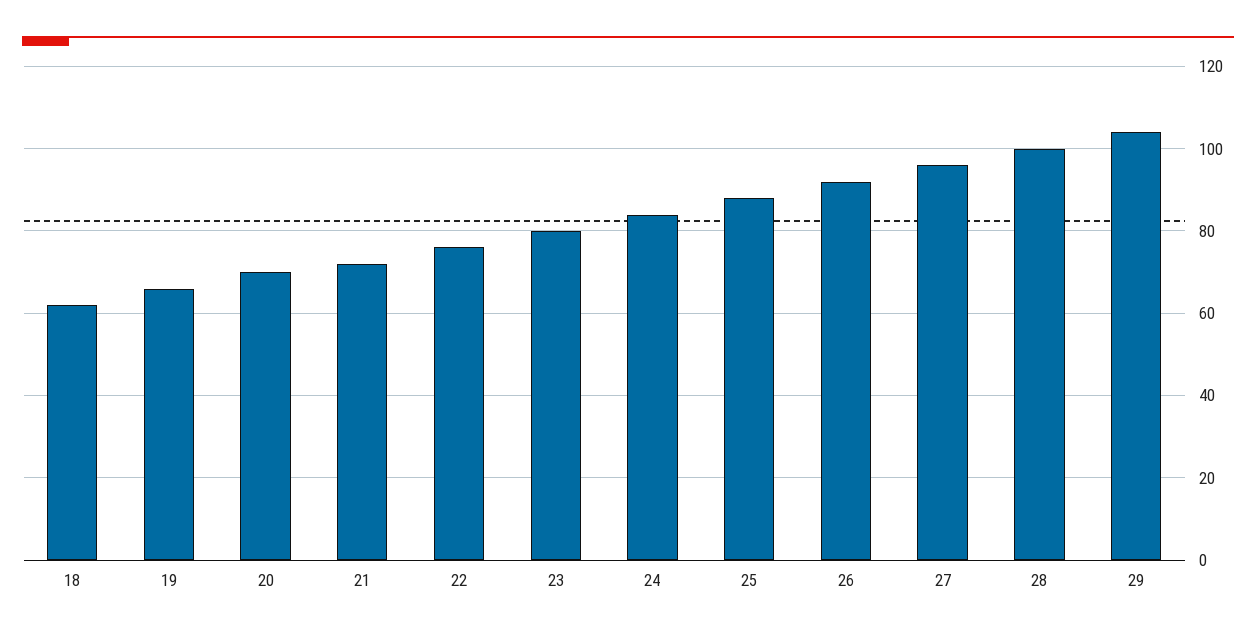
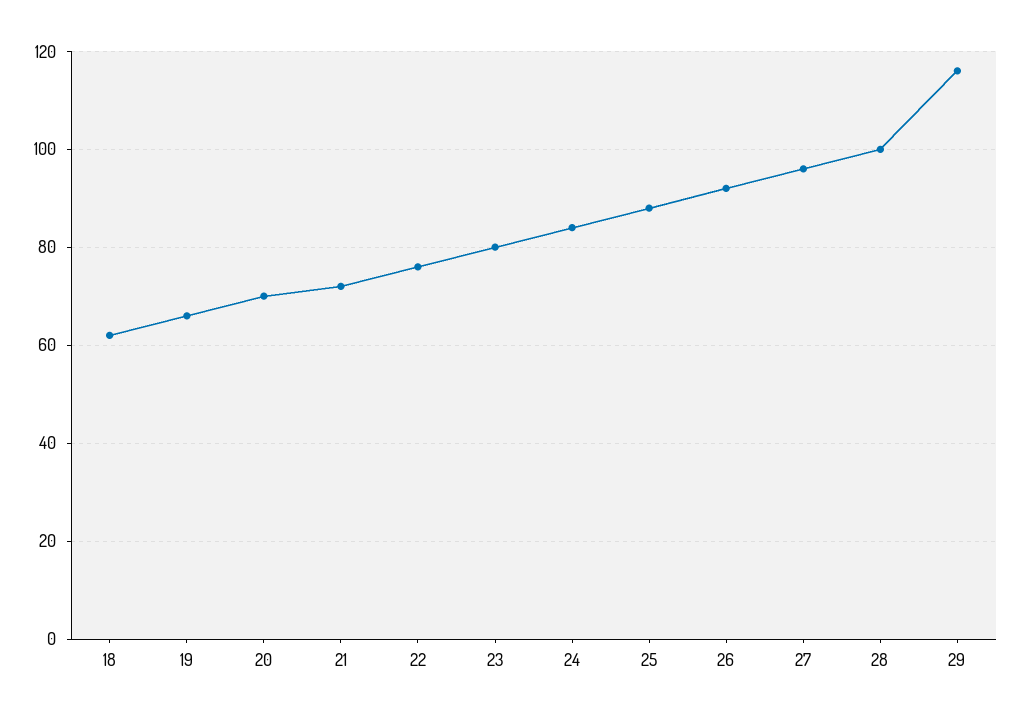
29: 105 -> 115

